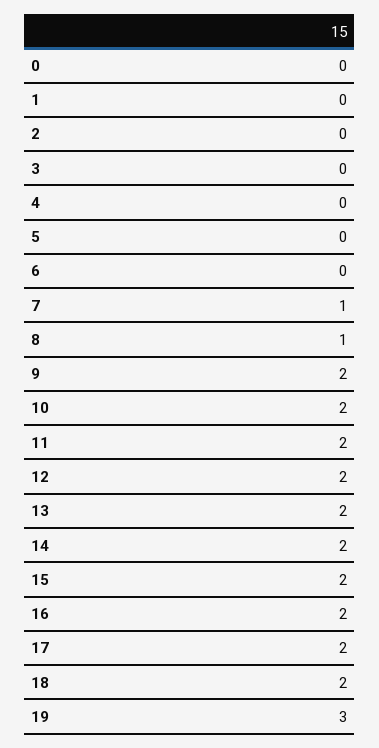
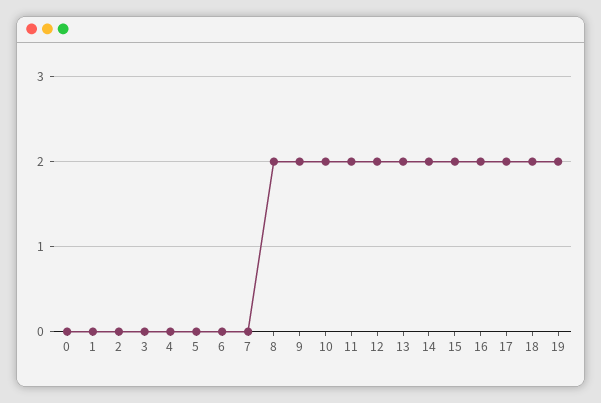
7: 1 -> 0
8: 1 -> 2
19: 3 -> 2

